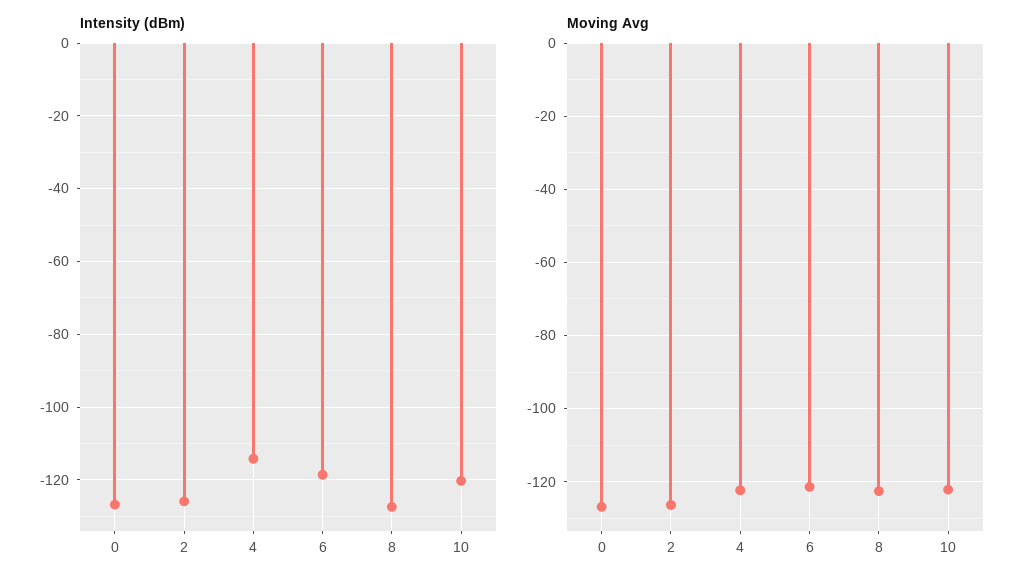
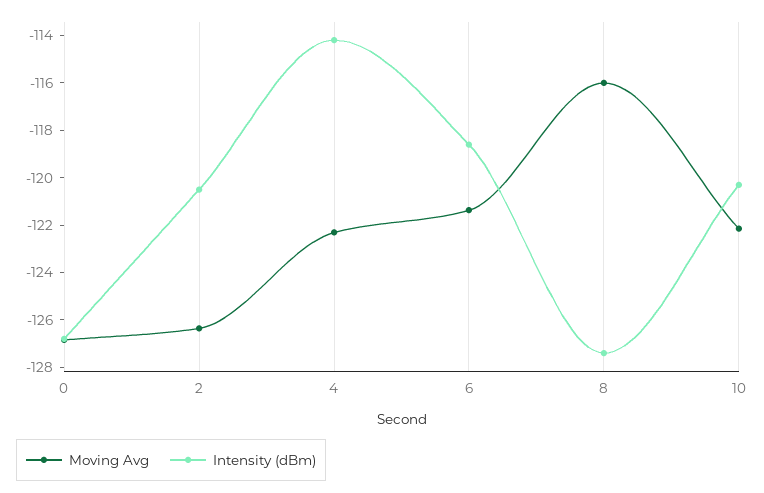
Intensity (dBm), 2: -126 -> -120.5
Moving Avg, 8: -122 -> -116

